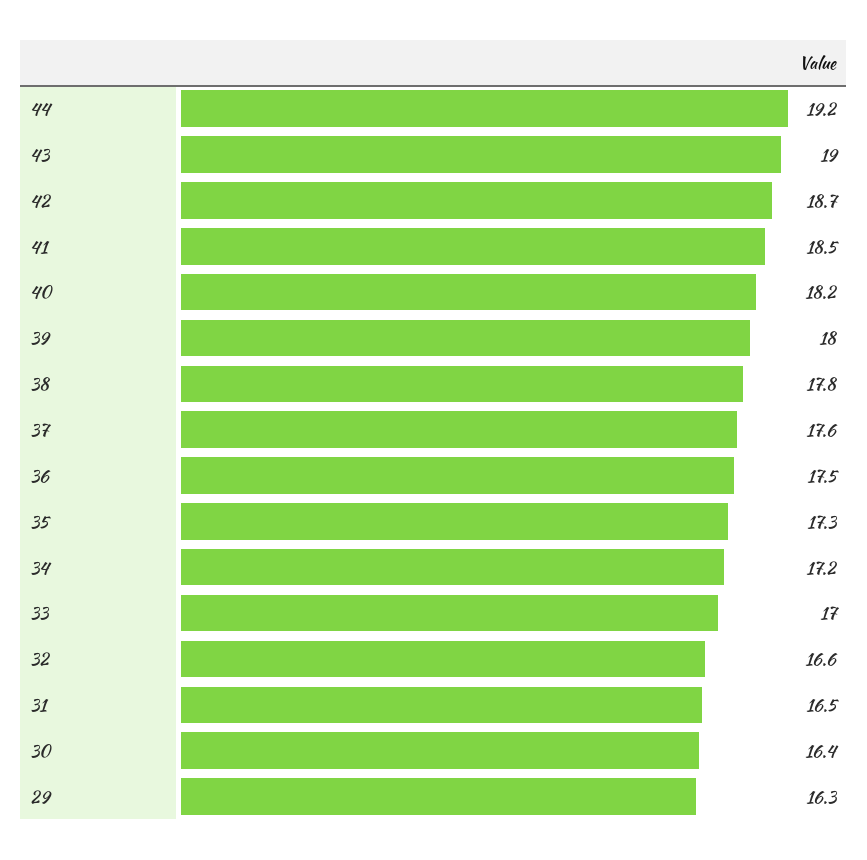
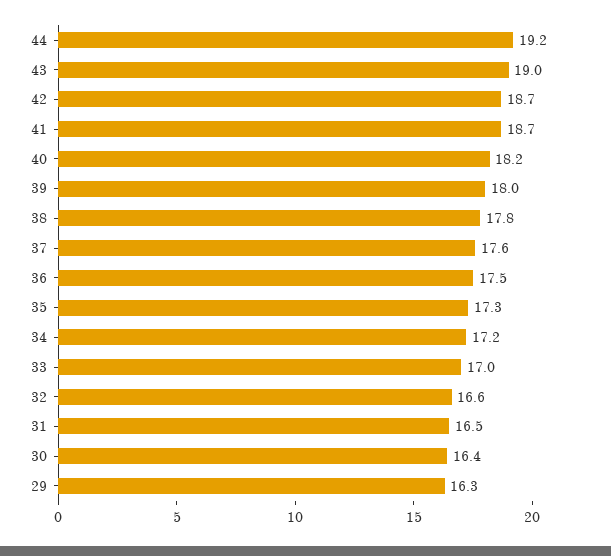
41: 18.5 -> 18.7

